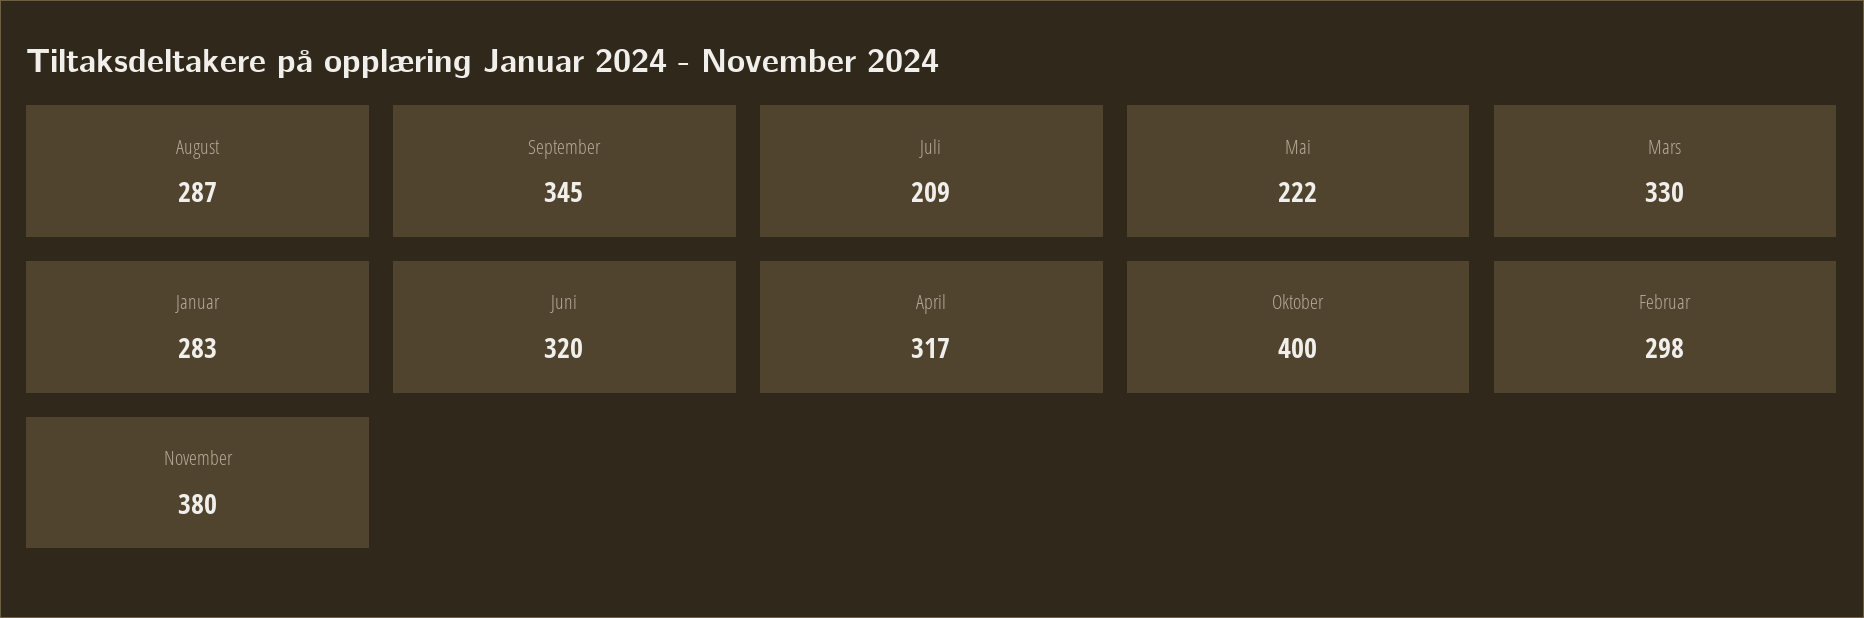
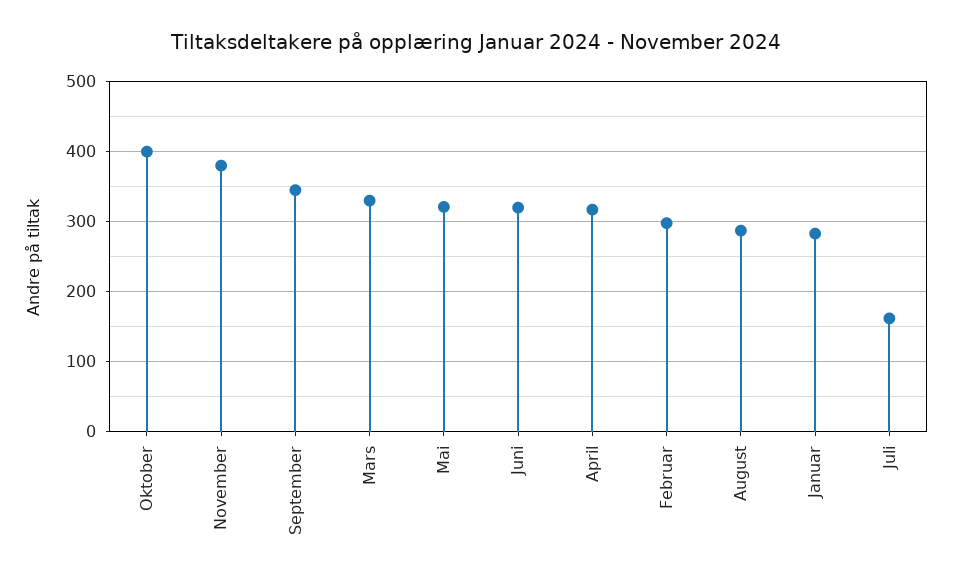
Juli: 209 -> 160
Mai: 222 -> 320

